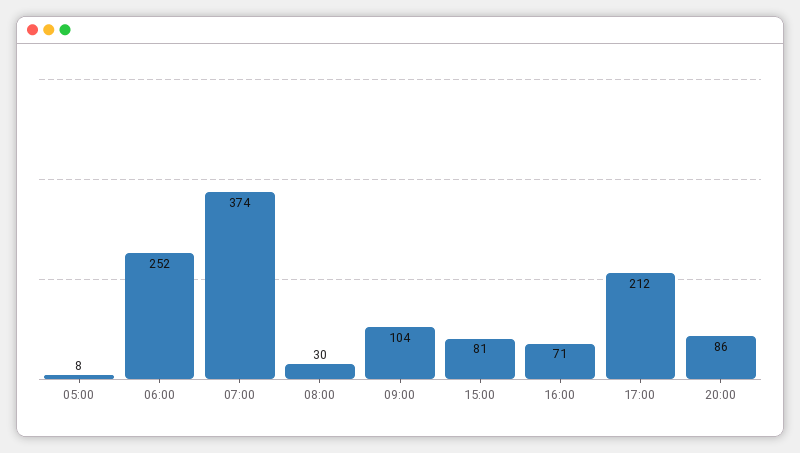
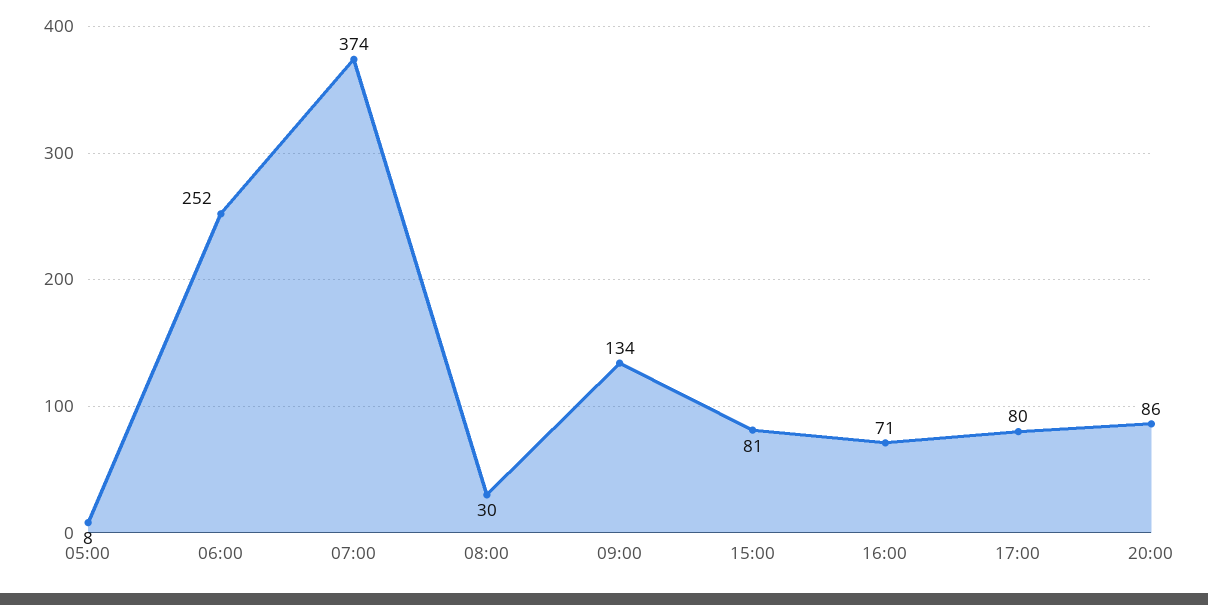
09:00: 104 -> 134
17:00: 212 -> 80

